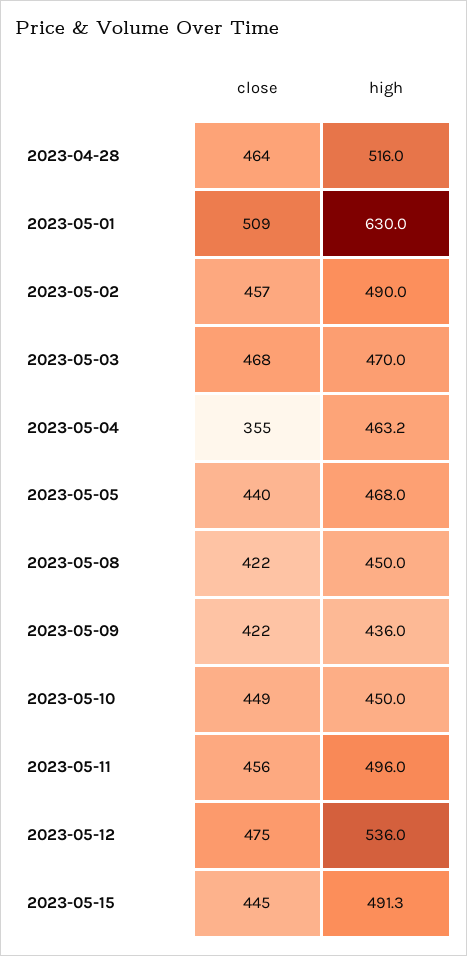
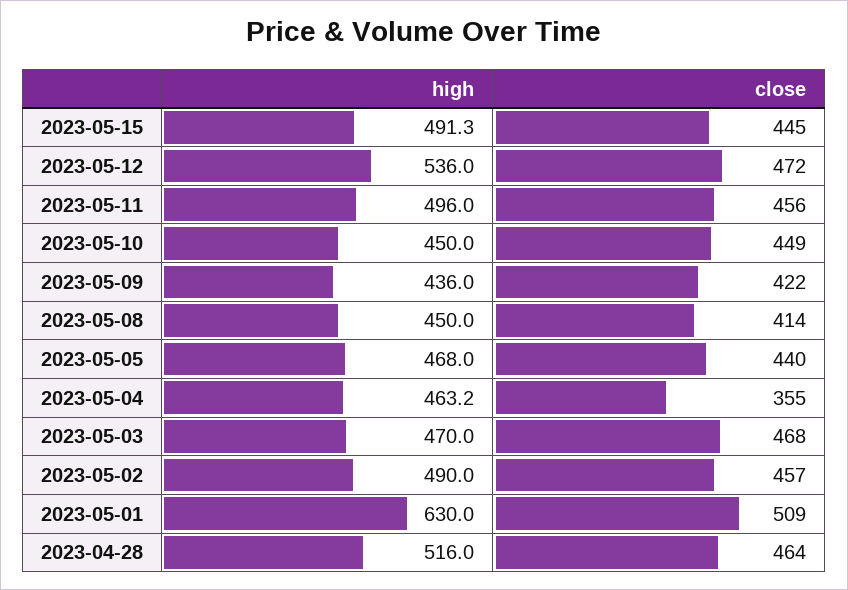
close, 2023-05-08: 422 -> 414
close, 2023-05-12: 475 -> 472

